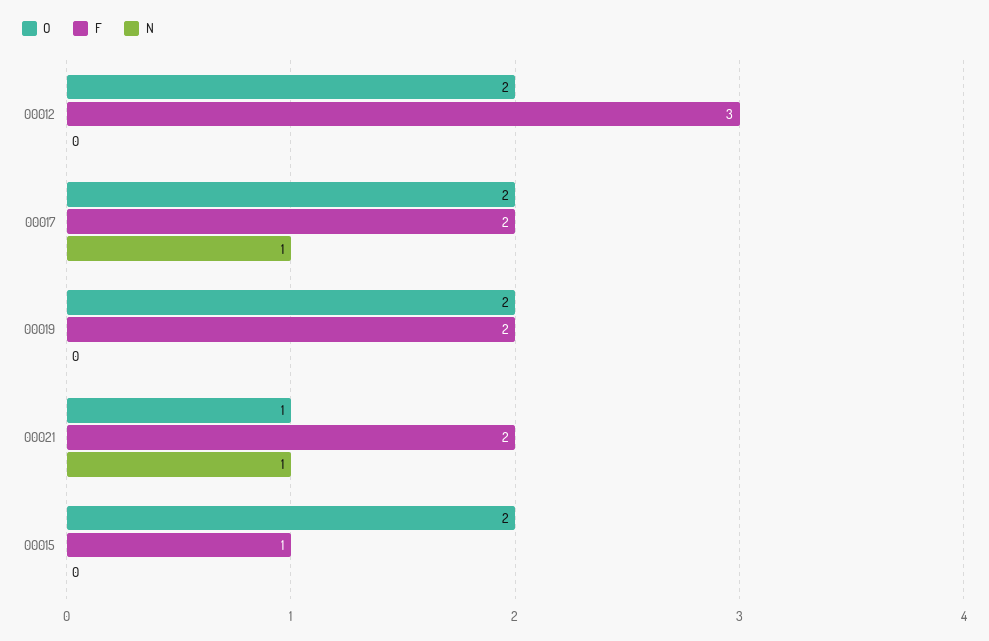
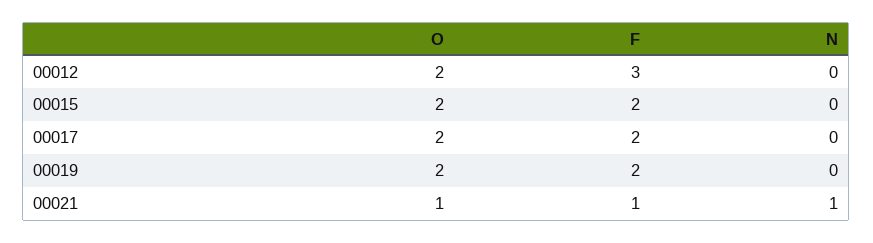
N, 00017: 1 -> 0
F, 00021: 2 -> 1
F, 00015: 1 -> 2

